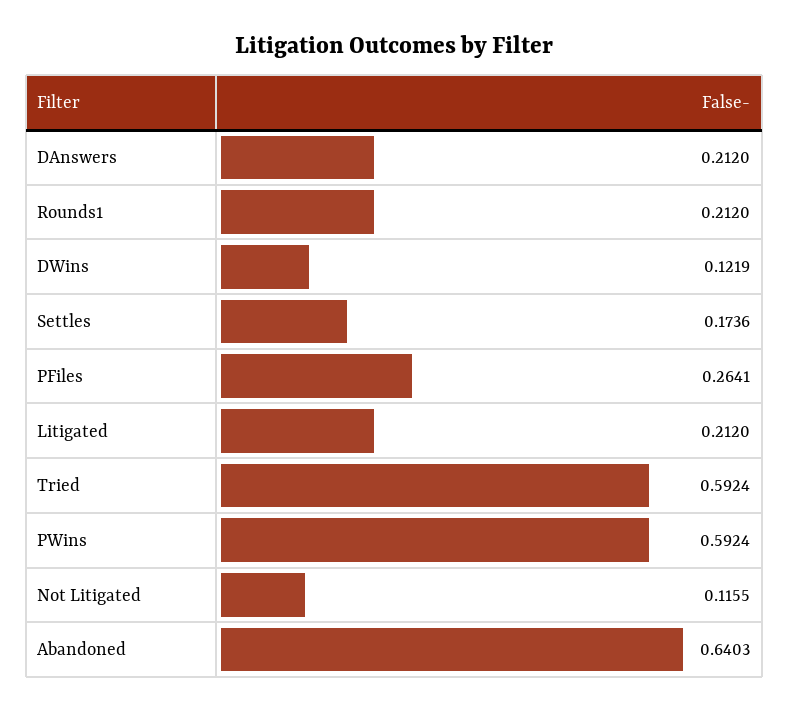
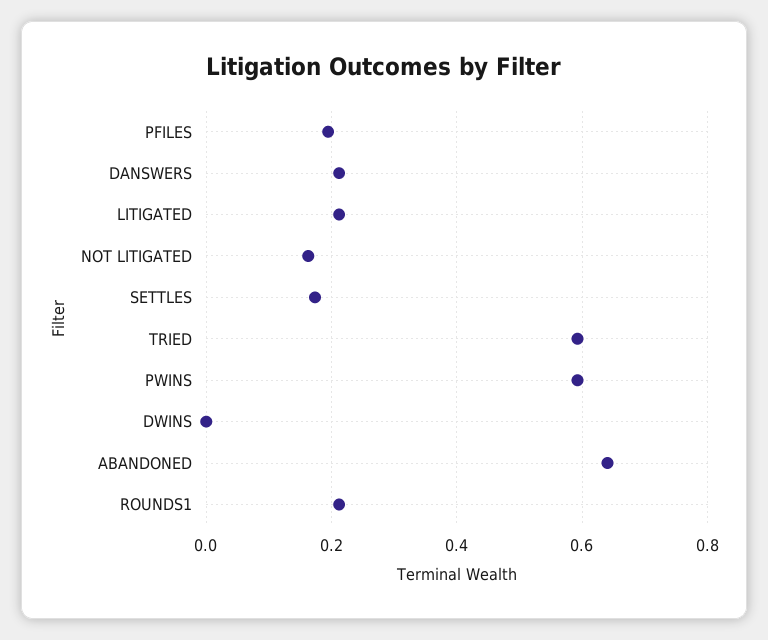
DWins: 0.1219 -> 0
PFiles: 0.2641 -> 0.2
Not Litigated: 0.1155 -> 0.16

